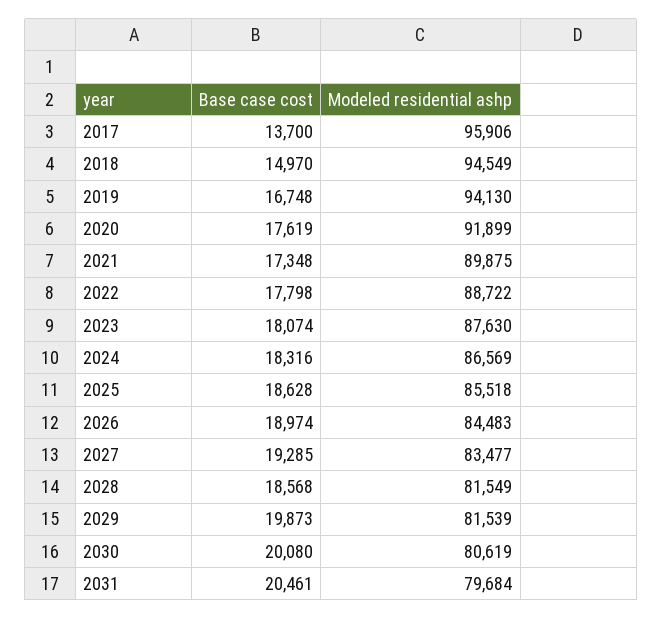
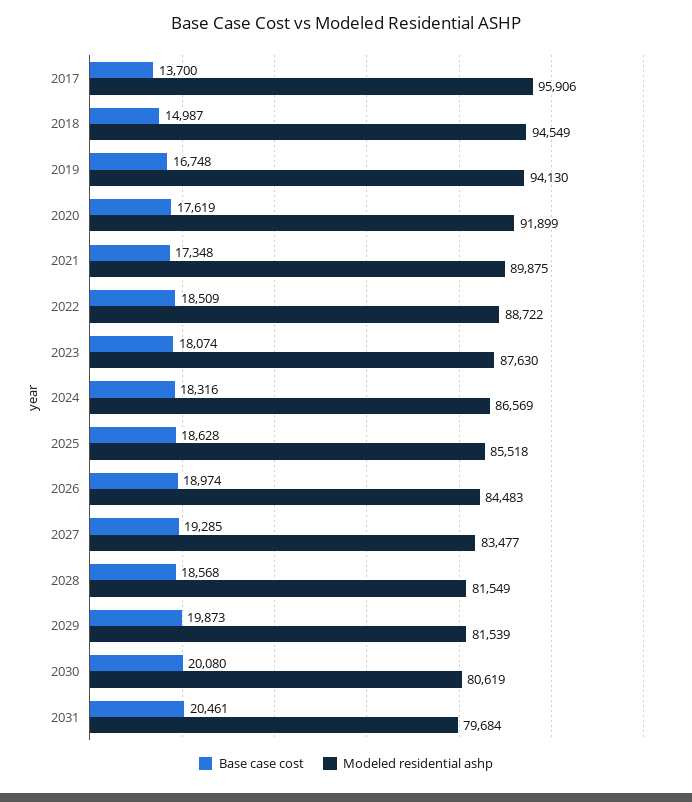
Base case cost, 2018: 14970 -> 14987
Base case cost, 2022: 17798 -> 18509

